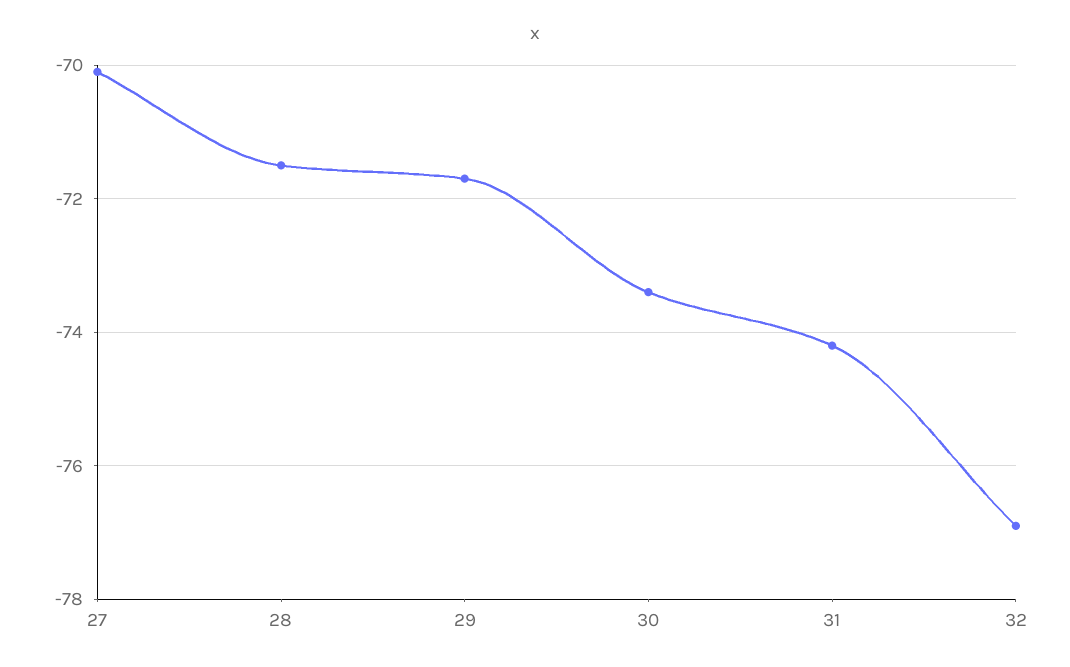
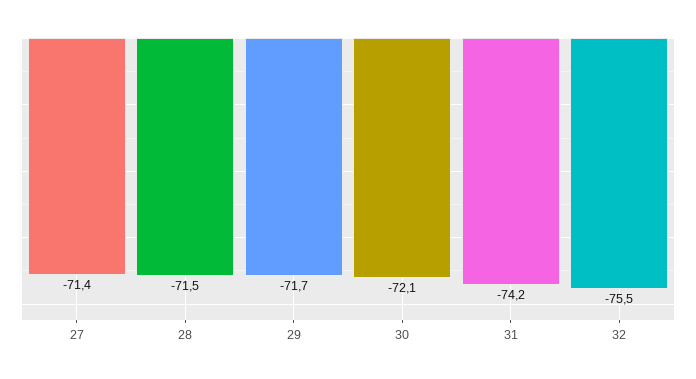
27: -70 -> -71.4
30: -73.5 -> -72.1
32: -77 -> -75.5

